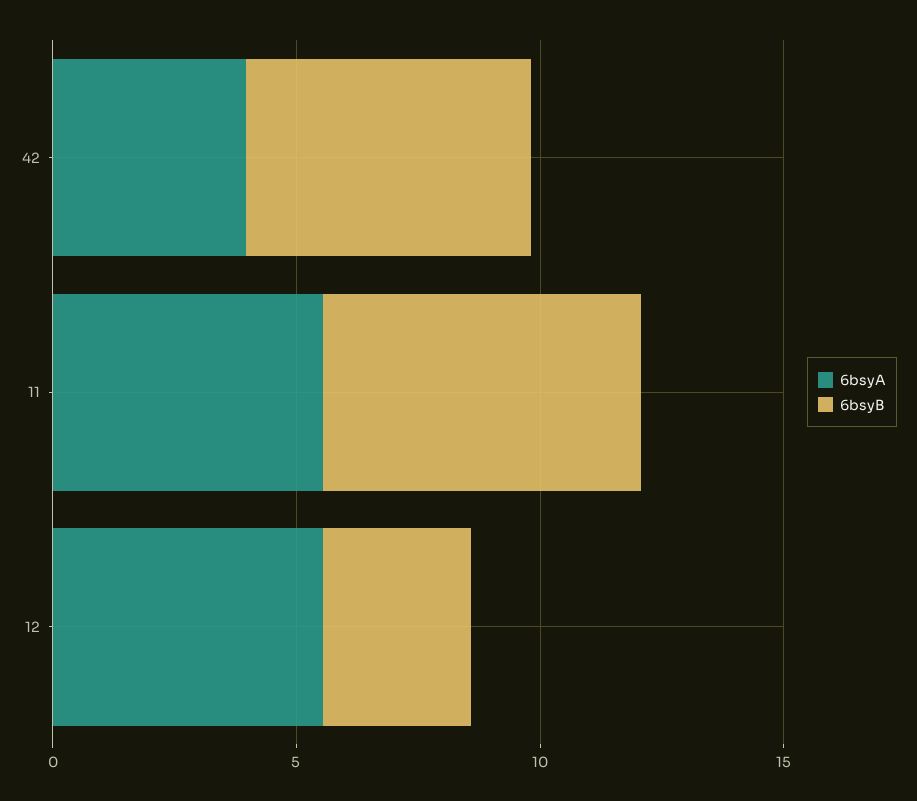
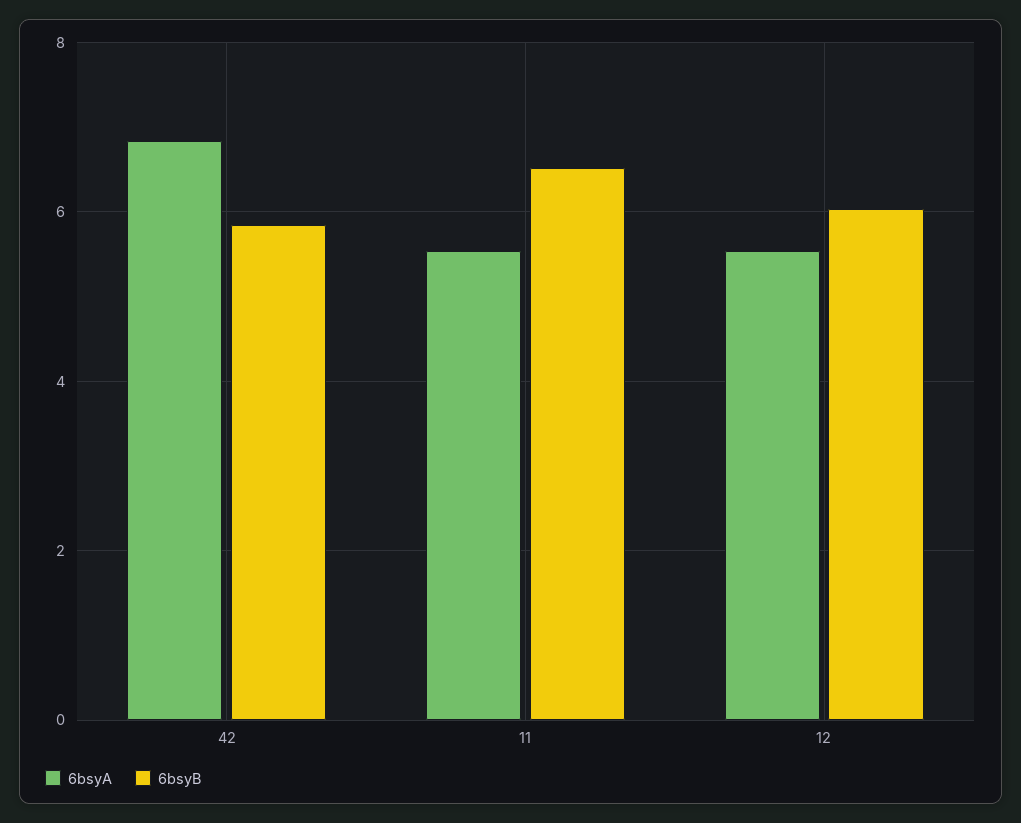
6bsyA, 42: 4 -> 6.8
6bsyB, 12: 3 -> 6

